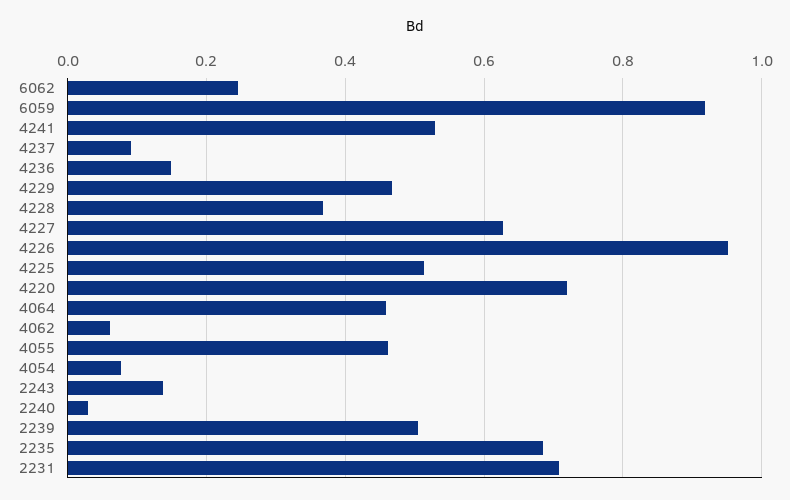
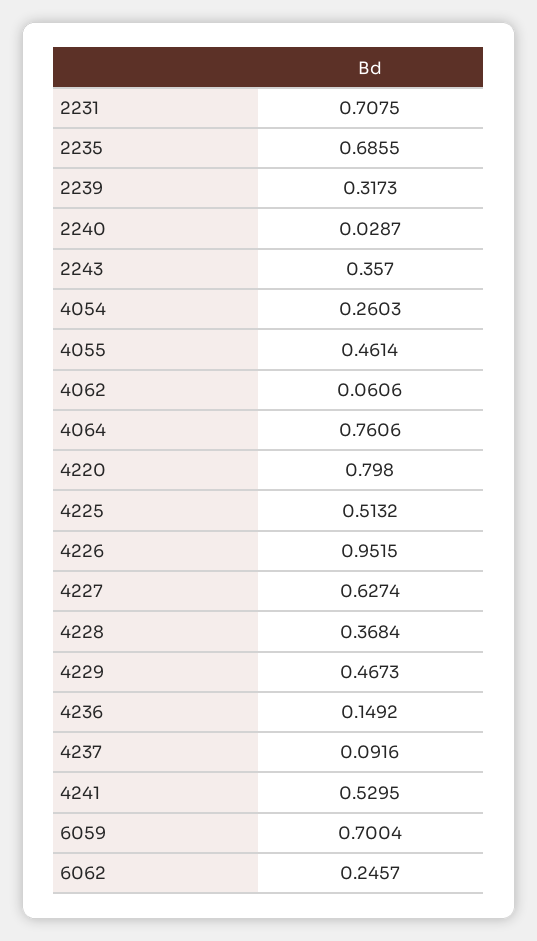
6059: 0.92 -> 0.7004
4220: 0.72 -> 0.798
4064: 0.46 -> 0.7606
4054: 0.08 -> 0.2603
2243: 0.14 -> 0.357
2239: 0.5 -> 0.3173

